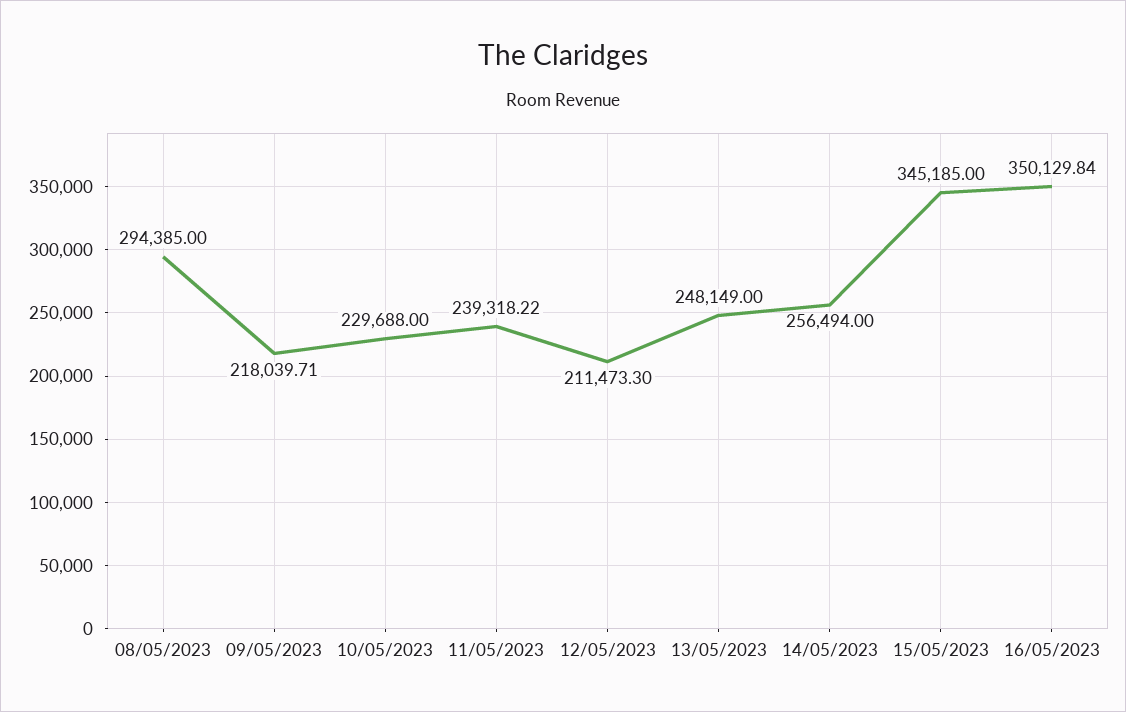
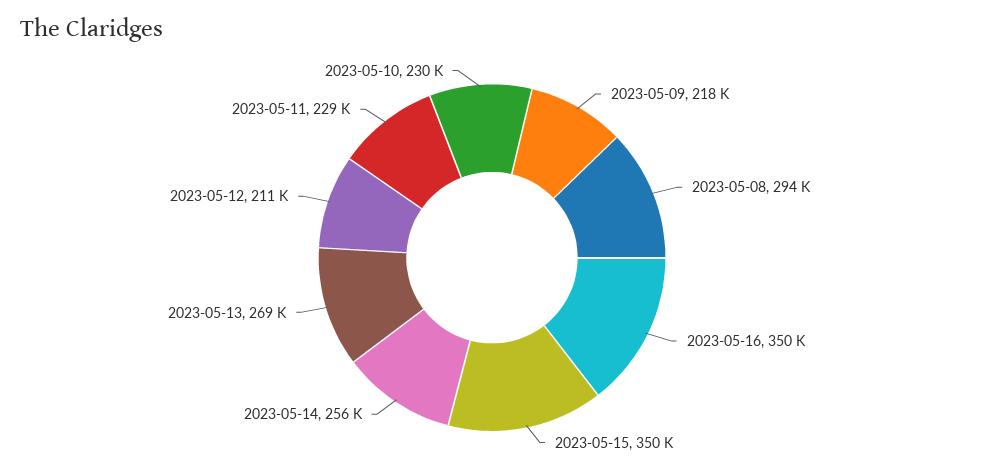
11/05/2023: 239318.22 -> 229000
13/05/2023: 248149 -> 269000
15/05/2023: 345185 -> 350000

